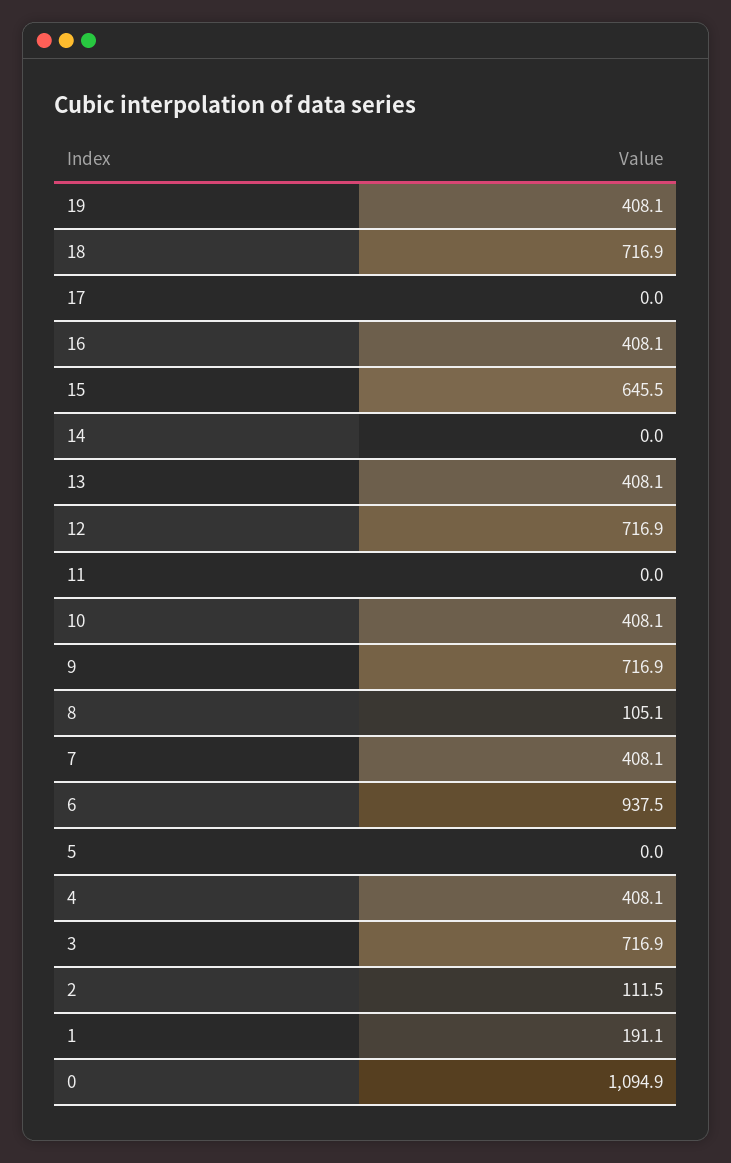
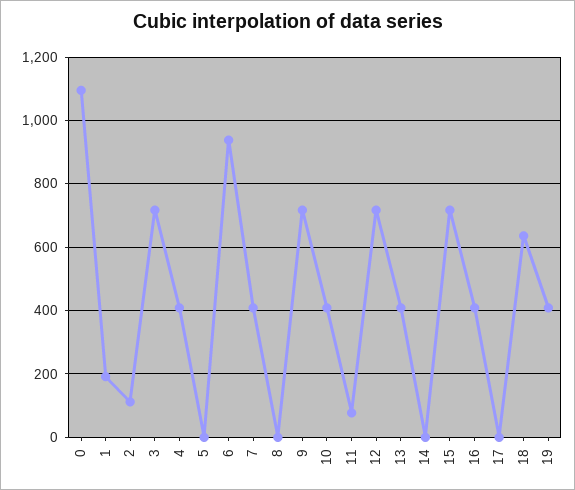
18: 716.9 -> 640
15: 645.5 -> 720
11: 0 -> 80
8: 105.1 -> 0

